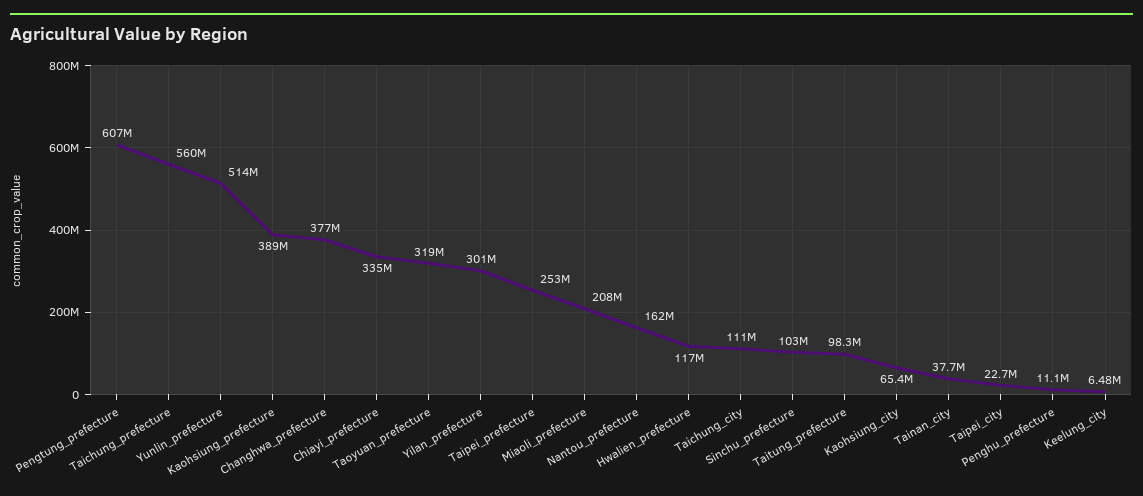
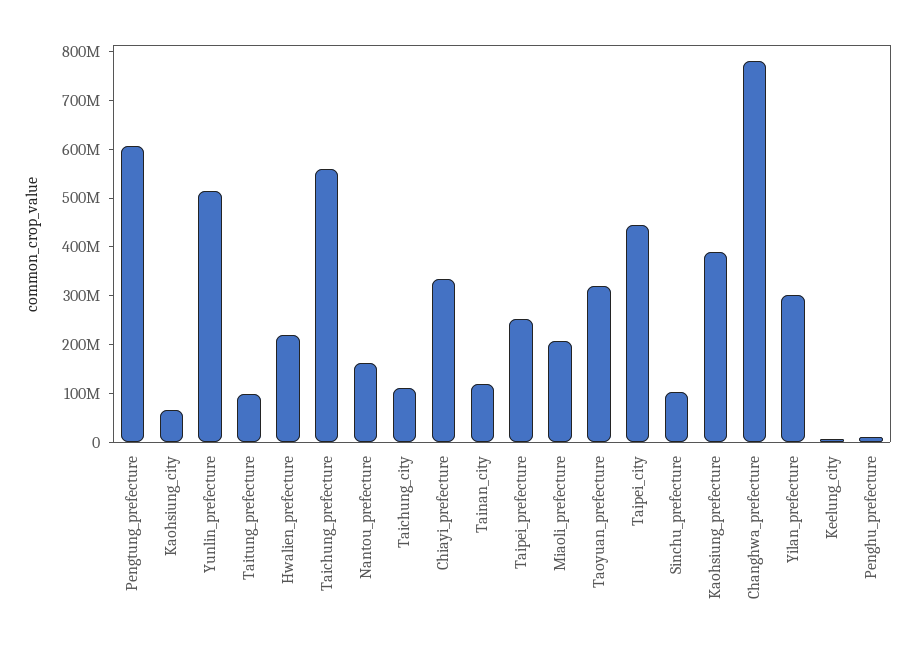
Changhwa_prefecture: 377000000 -> 780000000
Hwalien_prefecture: 117000000 -> 220000000
Tainan_city: 37700000 -> 120000000
Taipei_city: 22700000 -> 440000000

